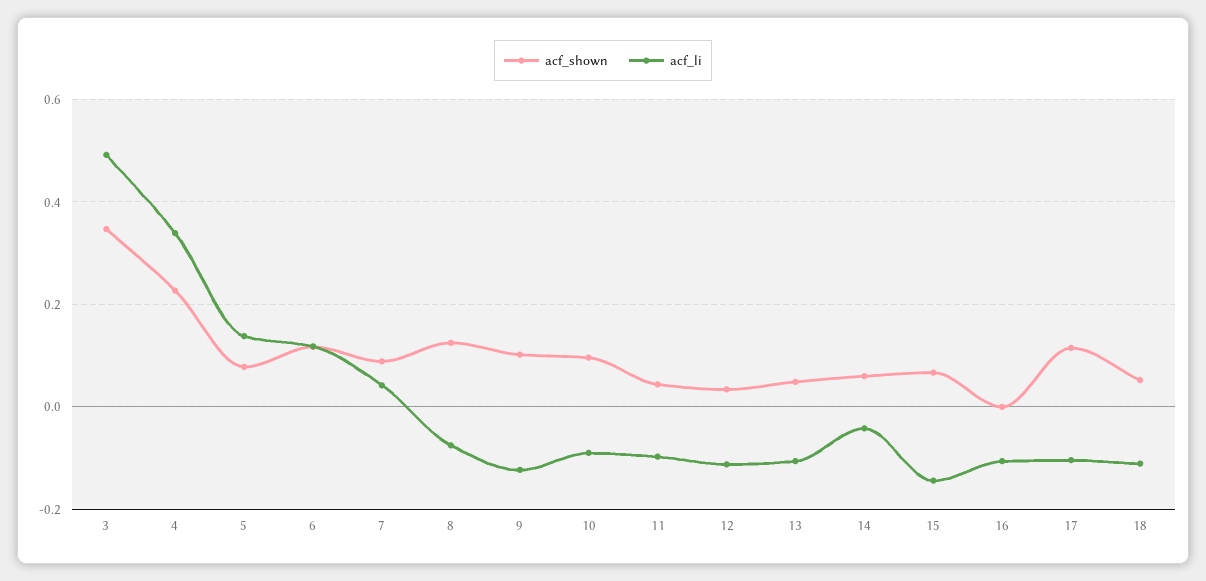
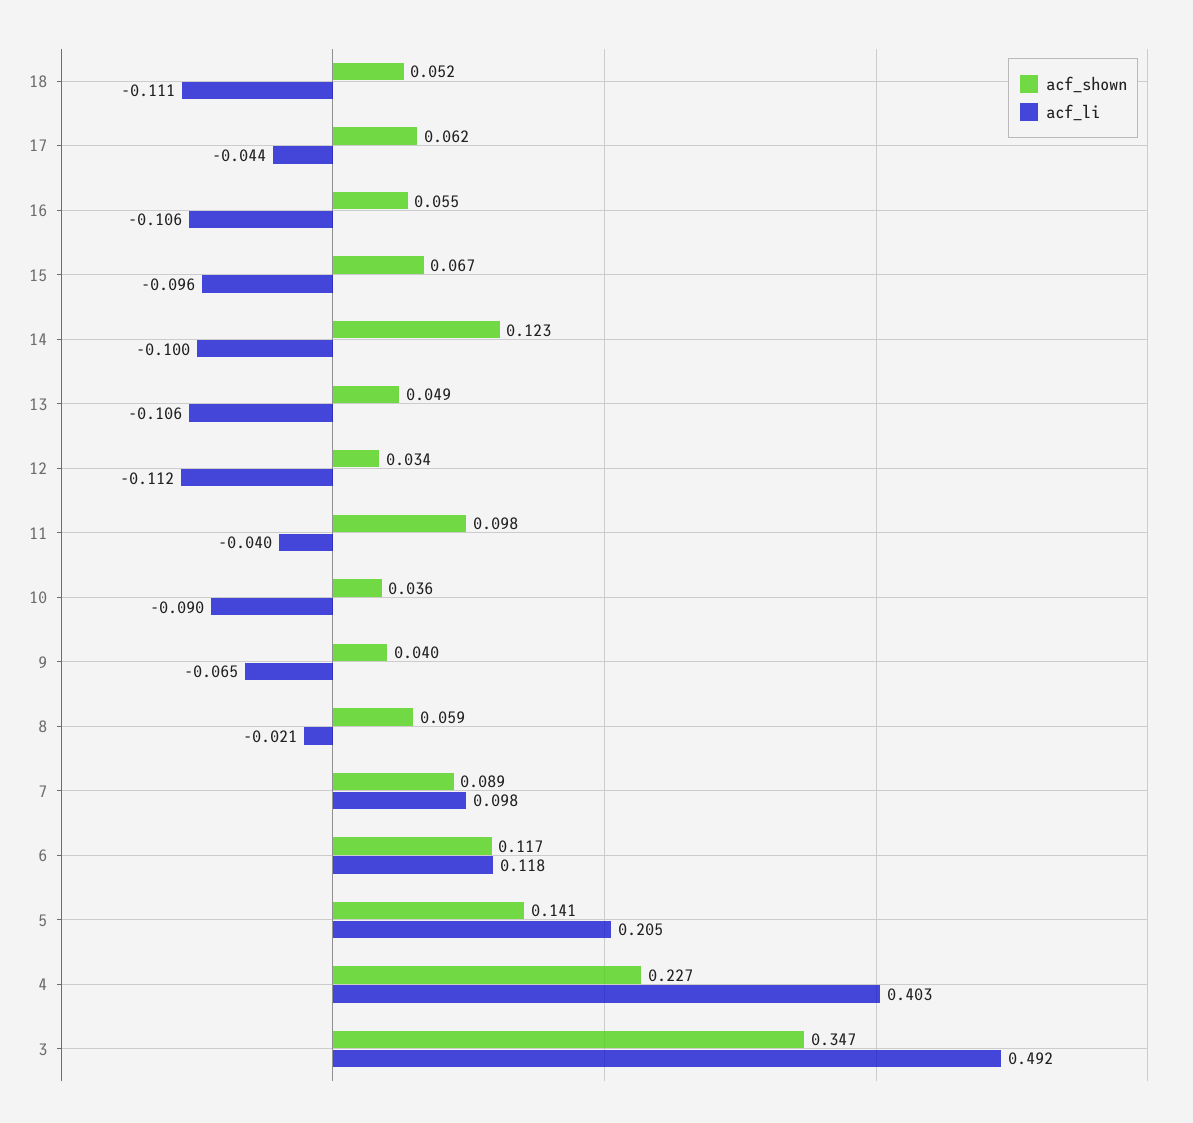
acf_li, 4: 0.34 -> 0.403
acf_shown, 5: 0.08 -> 0.141
acf_li, 5: 0.14 -> 0.205
acf_li, 7: 0.04 -> 0.098
acf_shown, 8: 0.12 -> 0.059
acf_li, 8: -0.08 -> -0.021
acf_shown, 9: 0.1 -> 0.04
acf_li, 9: -0.12 -> -0.065
acf_shown, 10: 0.1 -> 0.036
acf_shown, 11: 0.04 -> 0.098
acf_li, 11: -0.1 -> -0.04
acf_shown, 14: 0.06 -> 0.123
acf_li, 14: -0.04 -> -0.1
acf_li, 15: -0.14 -> -0.096
acf_shown, 16: 0 -> 0.055
acf_shown, 17: 0.12 -> 0.062
acf_li, 17: -0.1 -> -0.044

